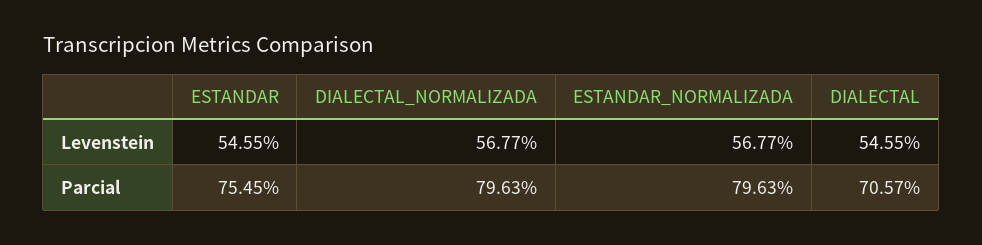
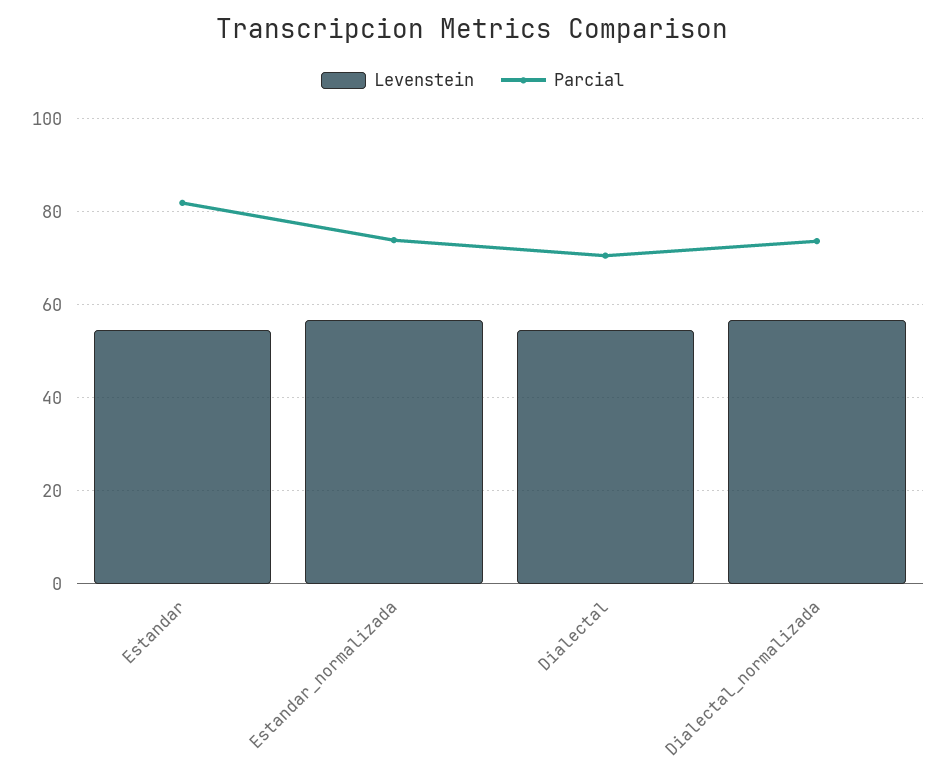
Parcial, ESTANDAR: 75.45 -> 82
Parcial, DIALECTAL_NORMALIZADA: 79.63 -> 74
Parcial, ESTANDAR_NORMALIZADA: 79.63 -> 74

